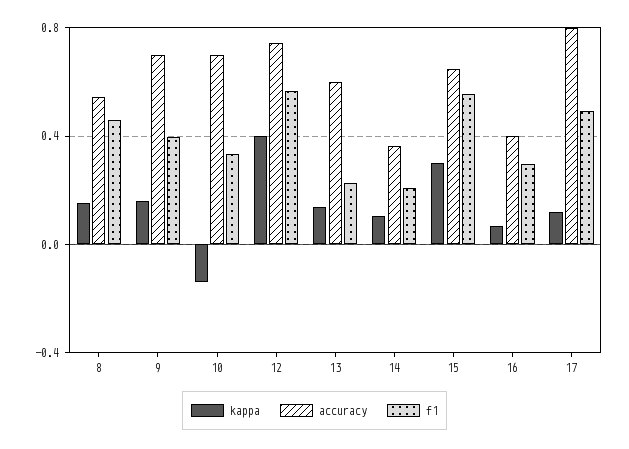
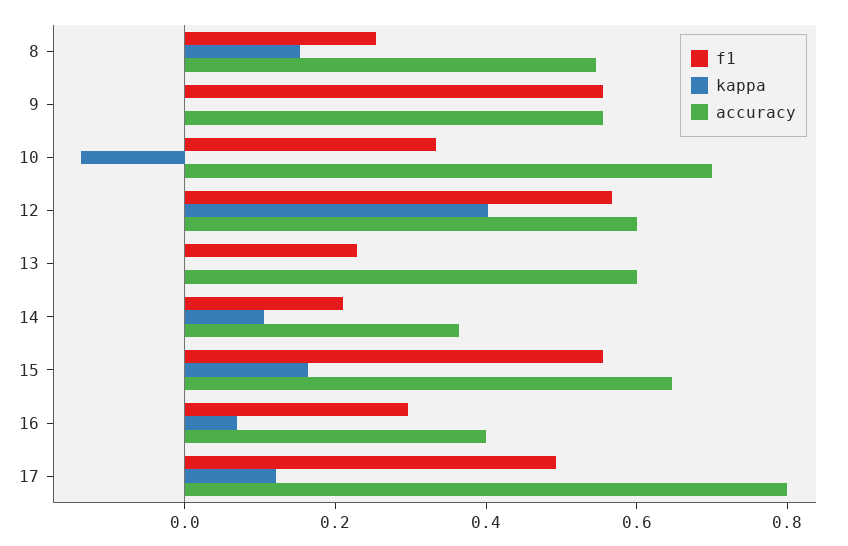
f1, 8: 0.45 -> 0.25
kappa, 9: 0.15 -> 0
accuracy, 9: 0.7 -> 0.55
f1, 9: 0.4 -> 0.55
accuracy, 12: 0.75 -> 0.6
kappa, 13: 0.15 -> 0
kappa, 15: 0.3 -> 0.15

